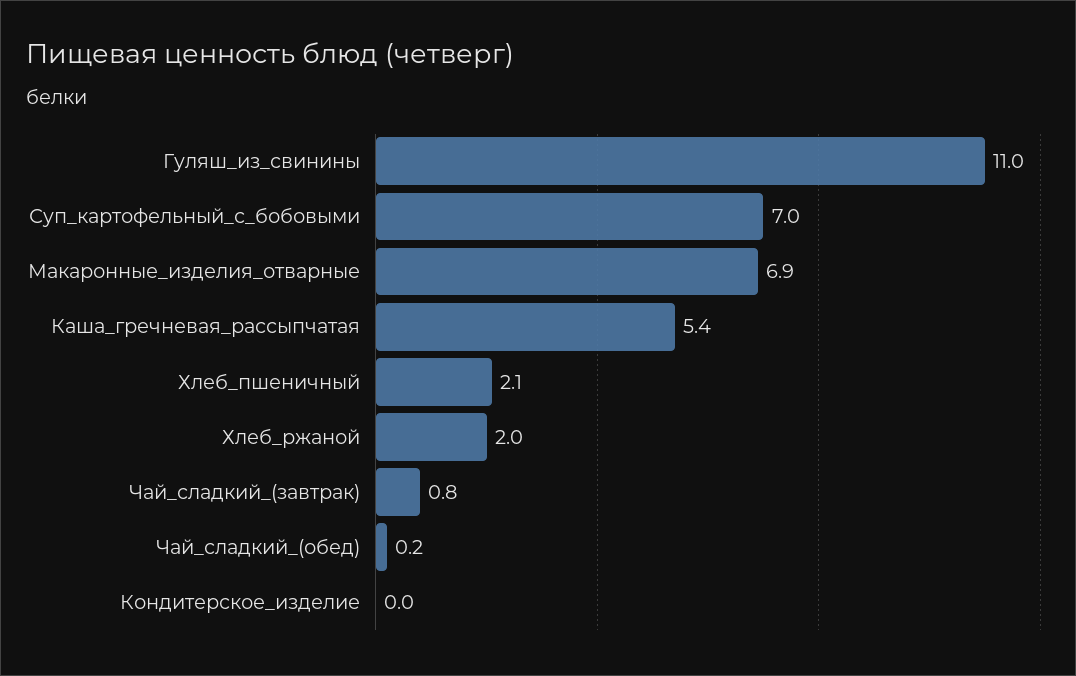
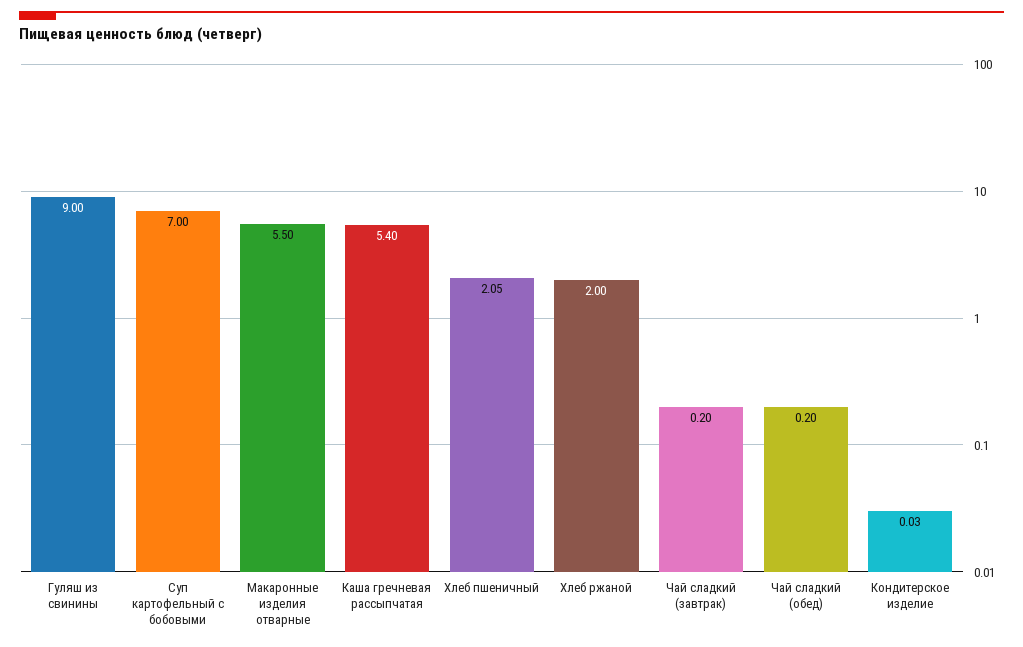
Гуляш_из_свинины: 11 -> 9
Макаронные_изделия_отварные: 6.9 -> 5.5
Чай_сладкий_(завтрак): 0.8 -> 0.2

